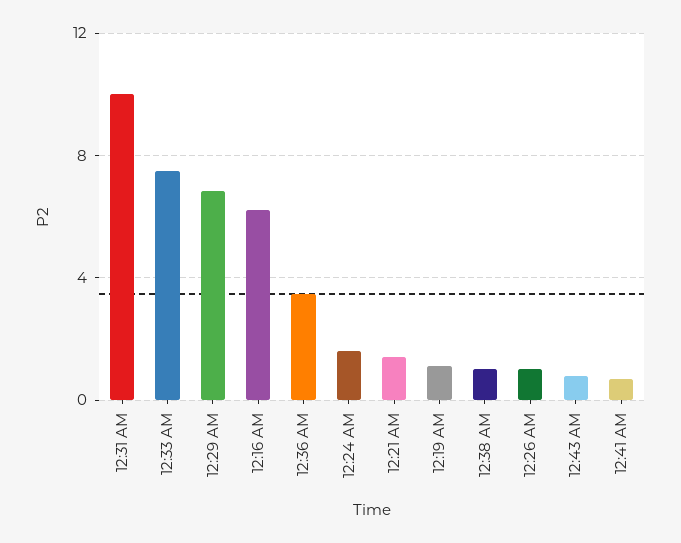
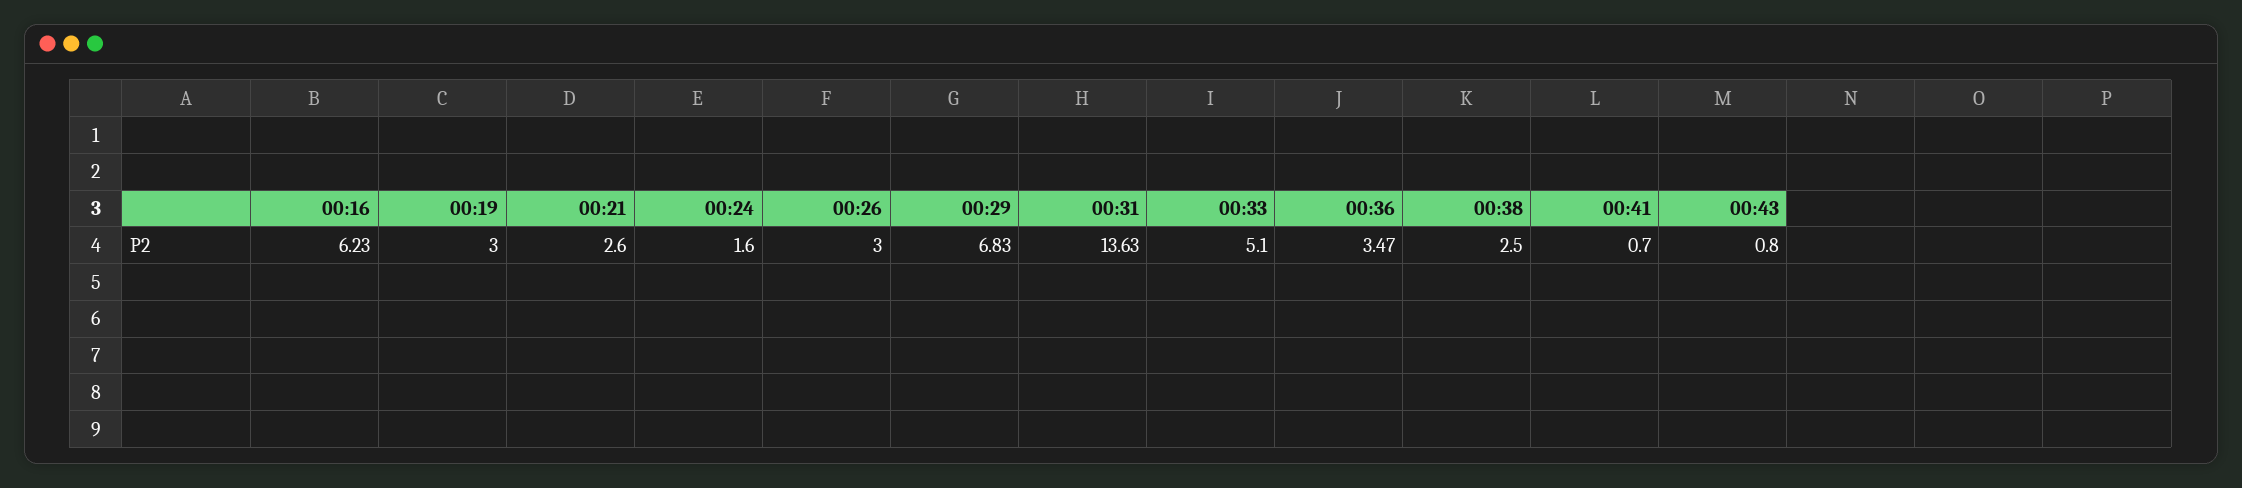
12:31 AM: 10 -> 13.63
12:33 AM: 7.5 -> 5.1
12:21 AM: 1.5 -> 2.6
12:19 AM: 1 -> 3
12:38 AM: 1 -> 2.5
12:26 AM: 1 -> 3

